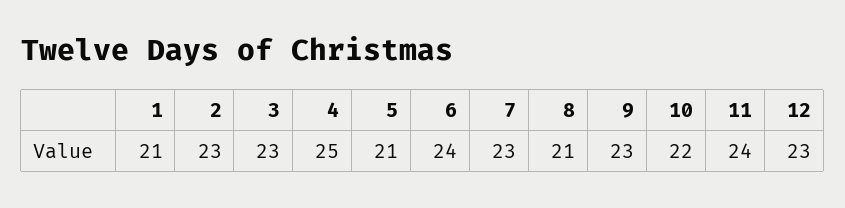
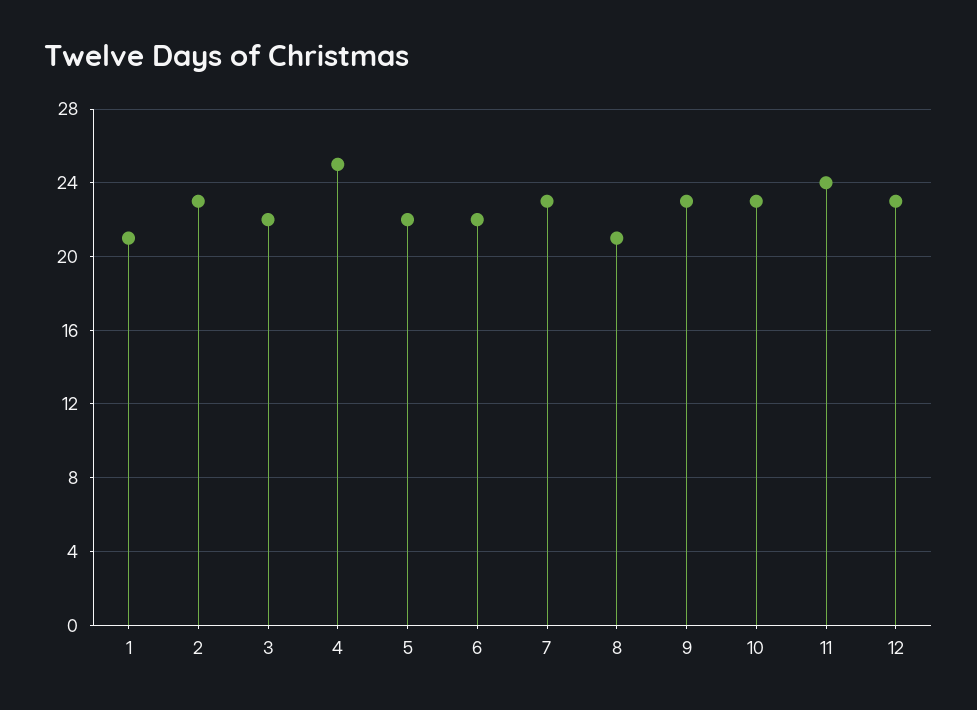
3: 23 -> 22
5: 21 -> 22
6: 24 -> 22
10: 22 -> 23

